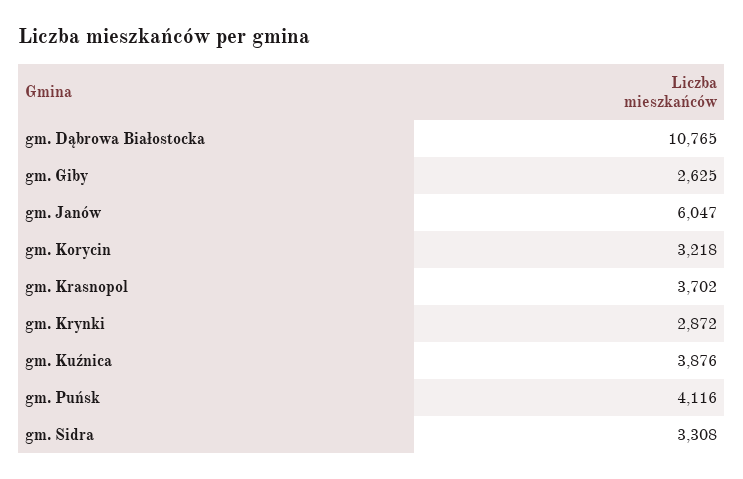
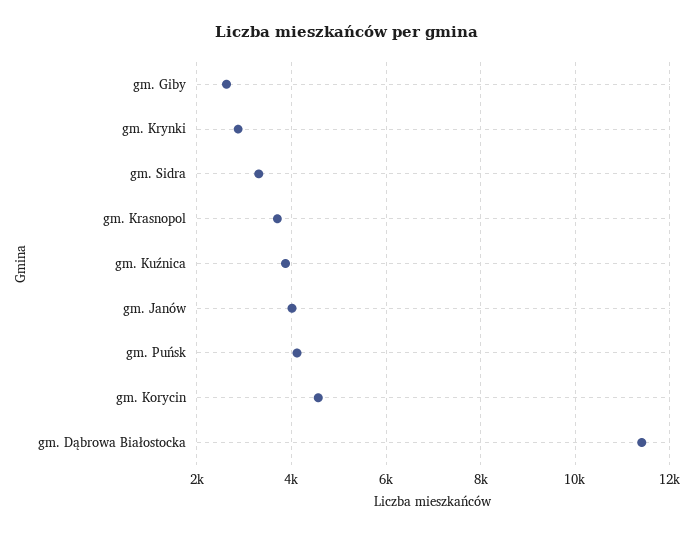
gm. Dąbrowa Białostocka: 10765 -> 11400
gm. Janów: 6047 -> 4000
gm. Korycin: 3218 -> 4600

